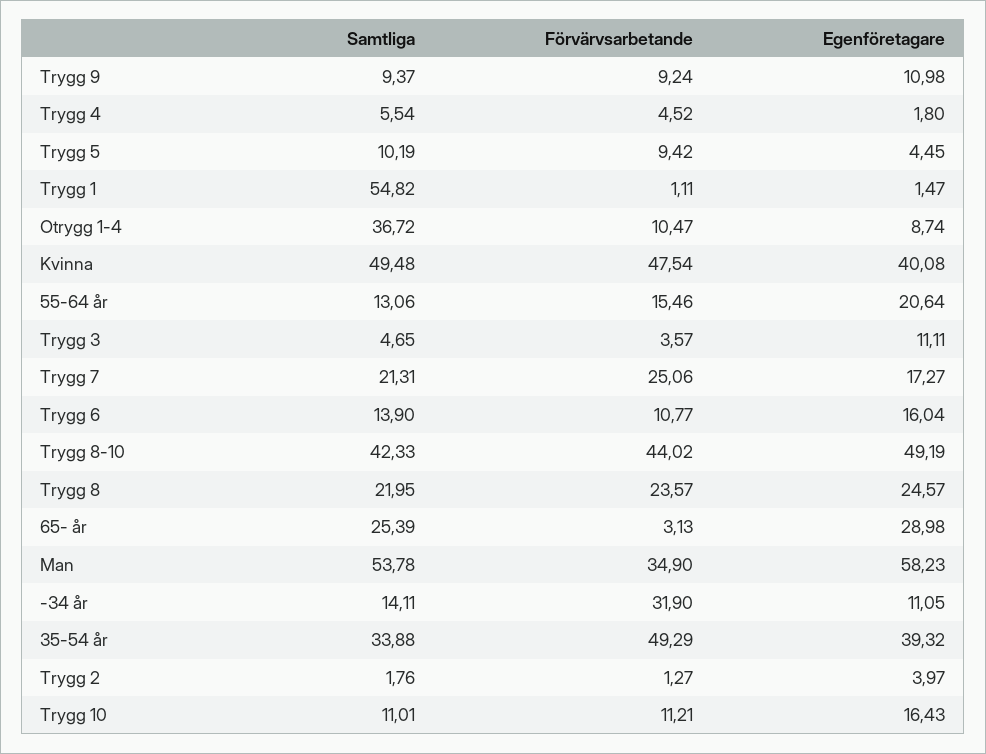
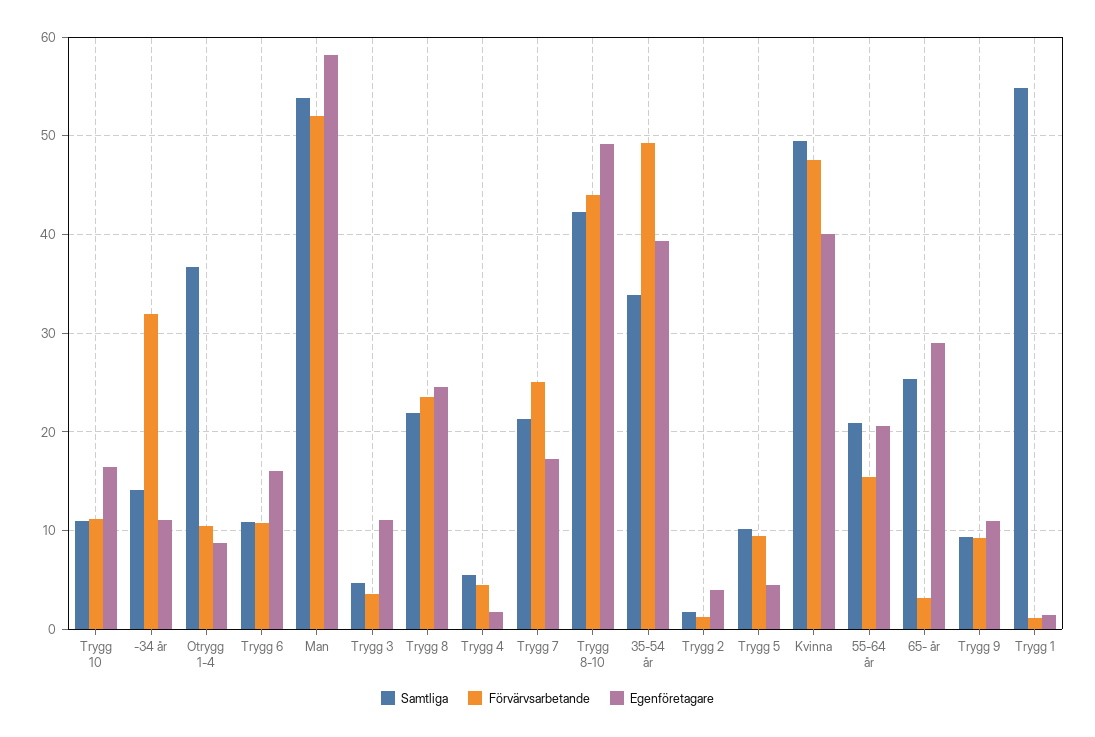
Samtliga, 55-64 år: 13.06 -> 21
Samtliga, Trygg 6: 13.9 -> 11
Förvärvsarbetande, Man: 34.9 -> 52

